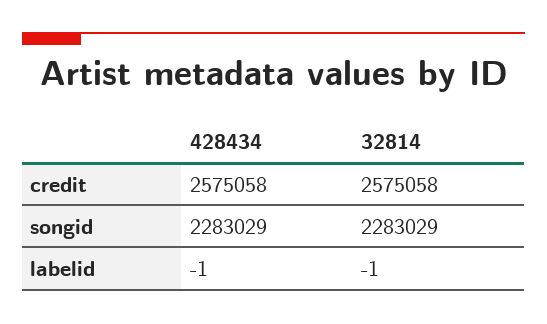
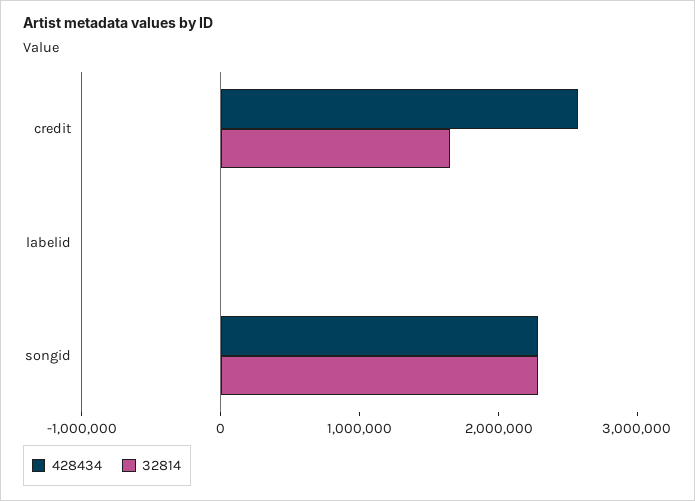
32814, credit: 2575058 -> 1600000

